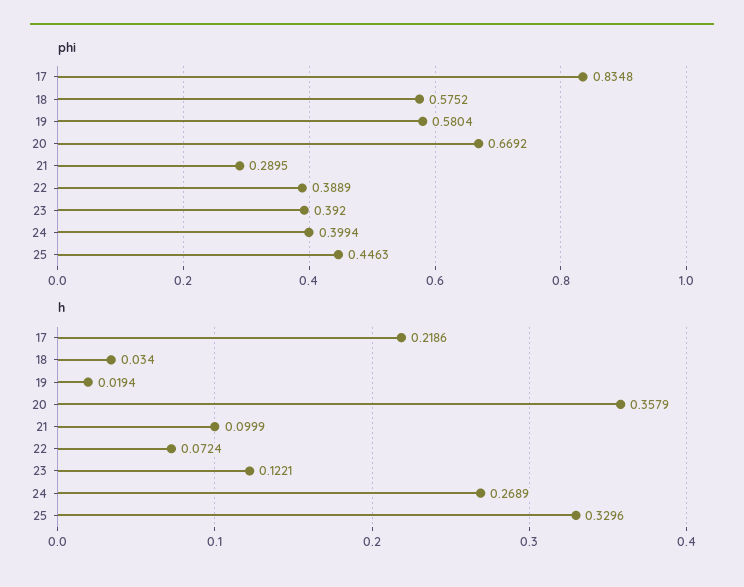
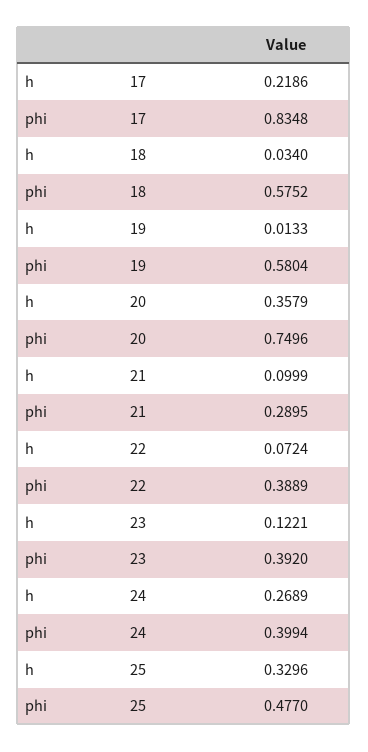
phi, 20: 0.6692 -> 0.7496
phi, 25: 0.4463 -> 0.477
h, 19: 0.0194 -> 0.0133

